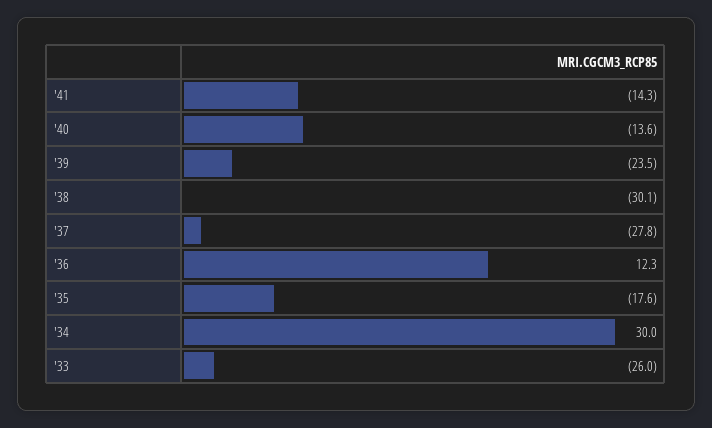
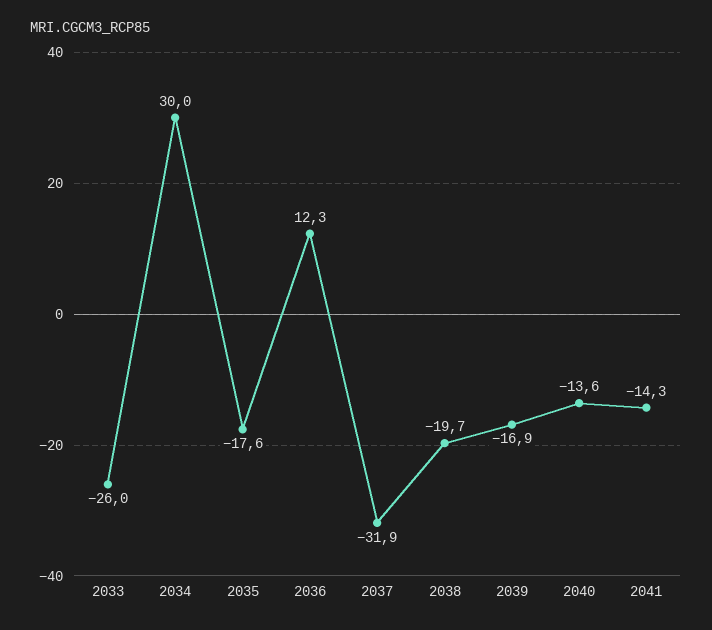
'39: -23.5 -> -16.9
'38: -30.1 -> -19.7
'37: -27.8 -> -31.9

